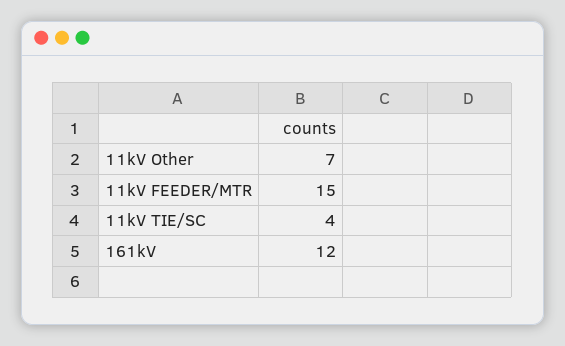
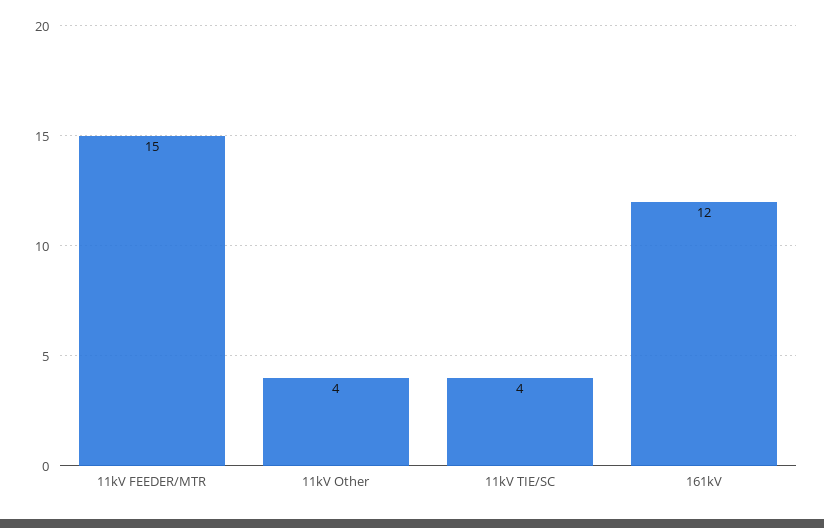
11kV Other: 7 -> 4

